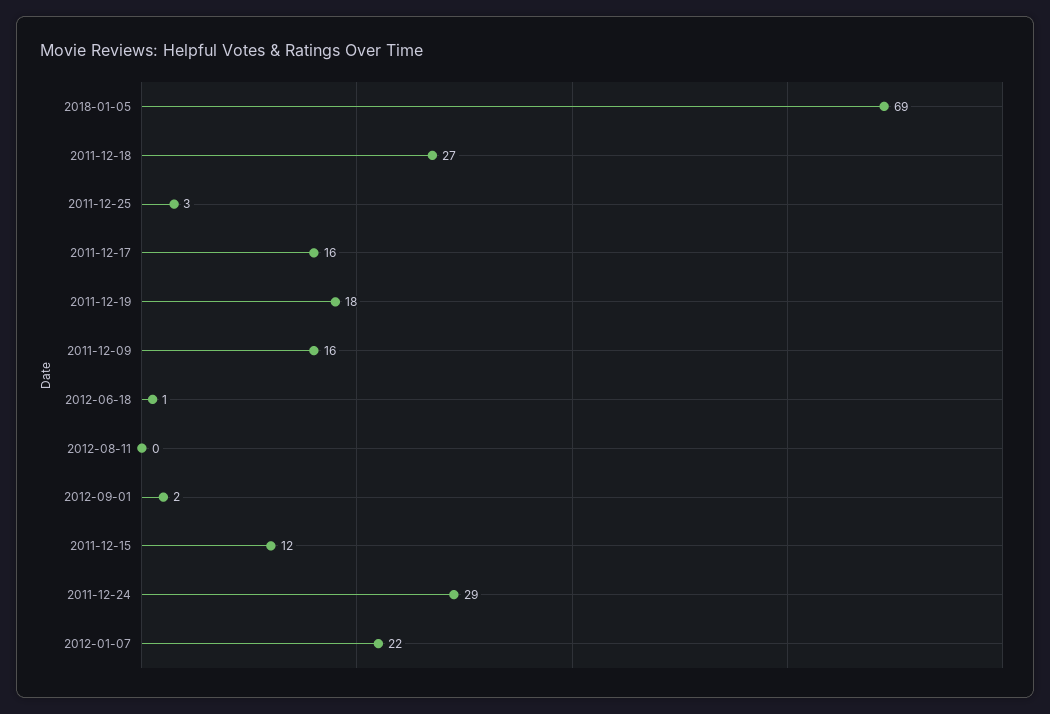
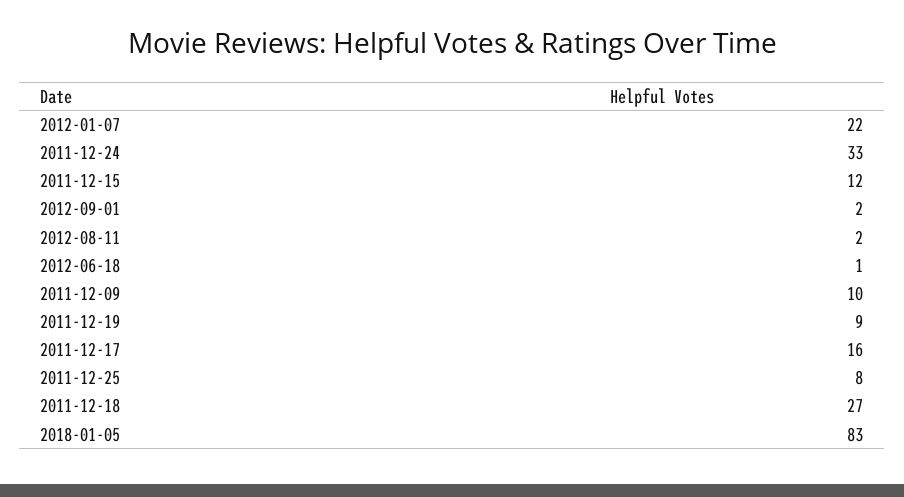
2018-01-05: 69 -> 83
2011-12-25: 3 -> 8
2011-12-19: 18 -> 9
2011-12-09: 16 -> 10
2012-08-11: 0 -> 2
2011-12-24: 29 -> 33

